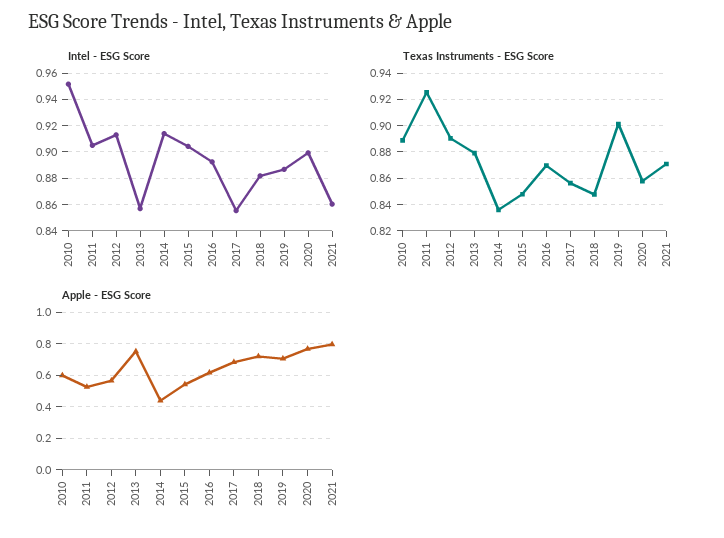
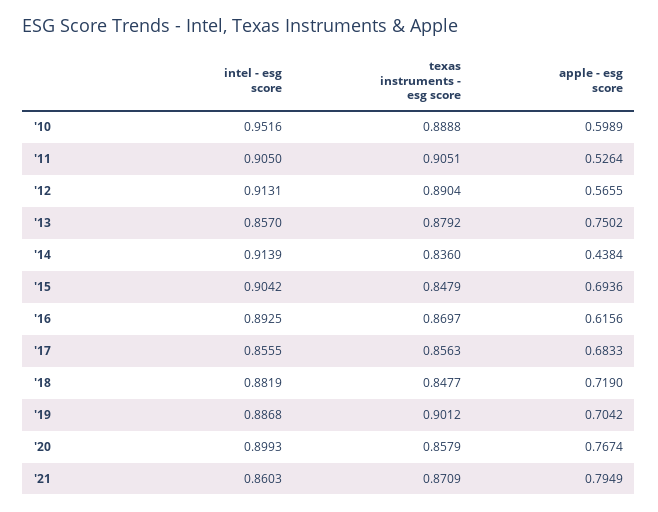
Texas Instruments - ESG Score, 2011: 0.925 -> 0.9051
Apple - ESG Score, 2015: 0.55 -> 0.6936

